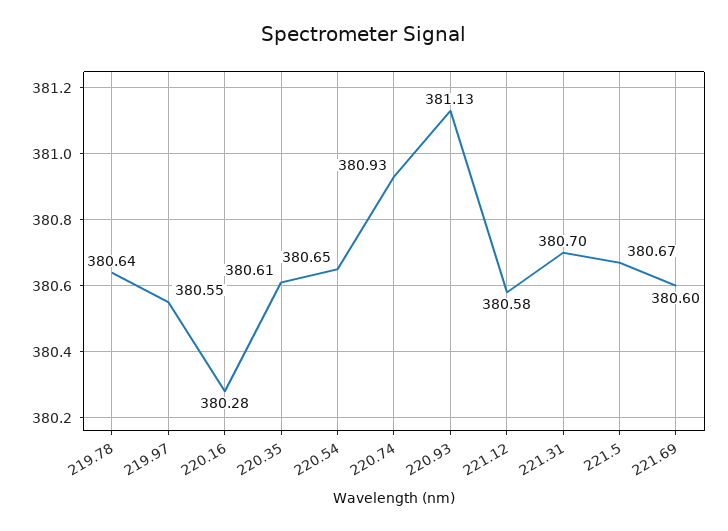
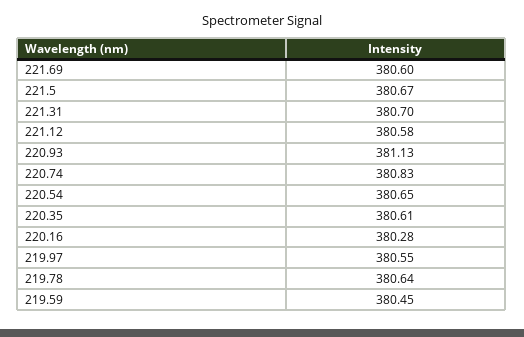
220.74: 380.93 -> 380.83
219.59: none -> 380.45

